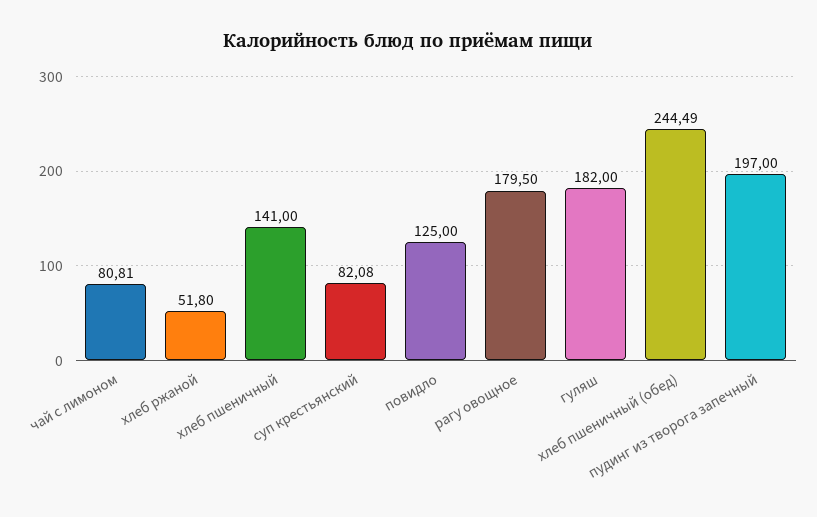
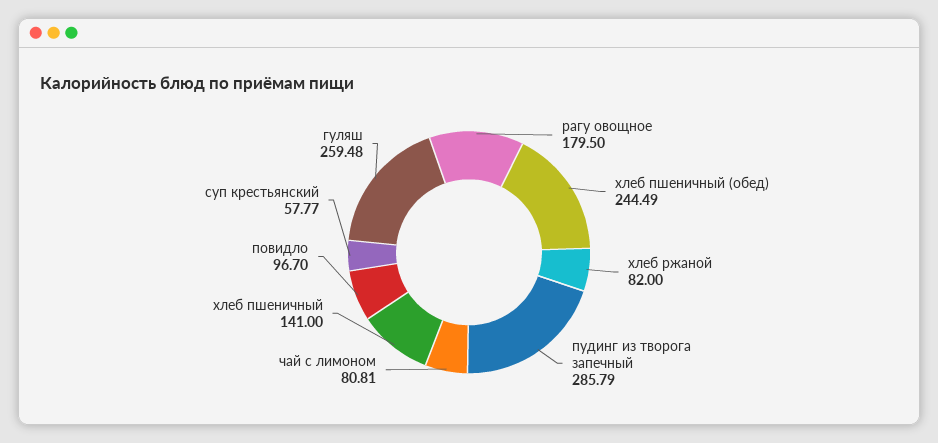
хлеб ржаной: 51.8 -> 82
суп крестьянский: 82.08 -> 57.77
повидло: 125 -> 96.7
гуляш: 182 -> 259.48
пудинг из творога запечный: 197 -> 285.79

